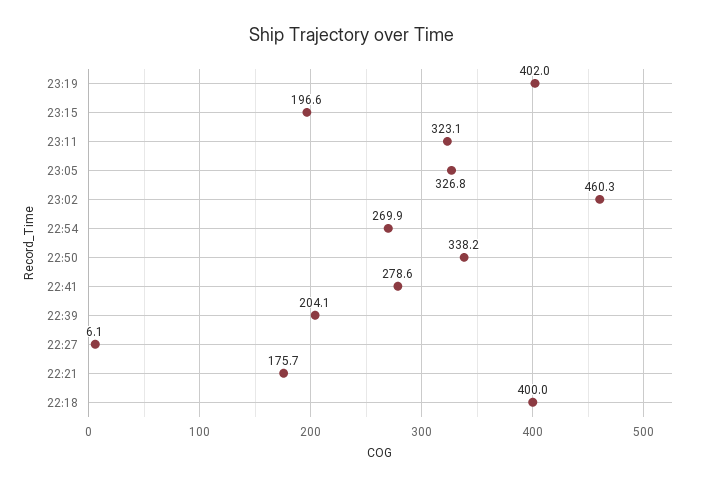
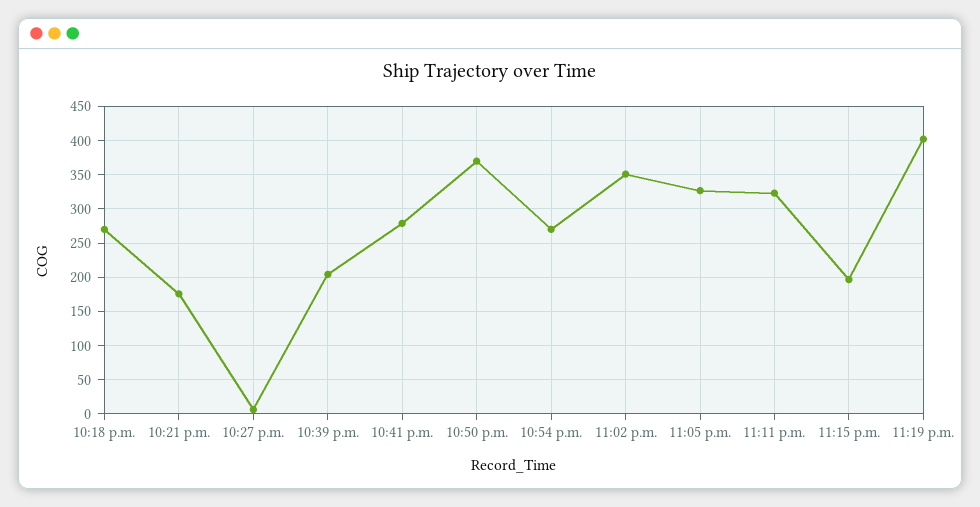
23:02: 460.3 -> 350
22:50: 338.2 -> 370
22:18: 400 -> 270

